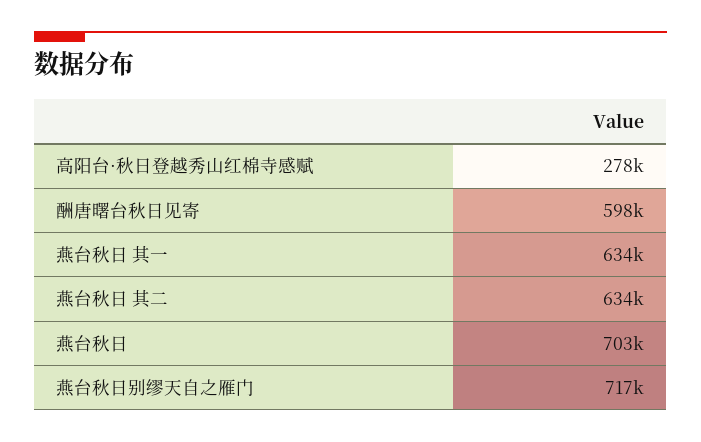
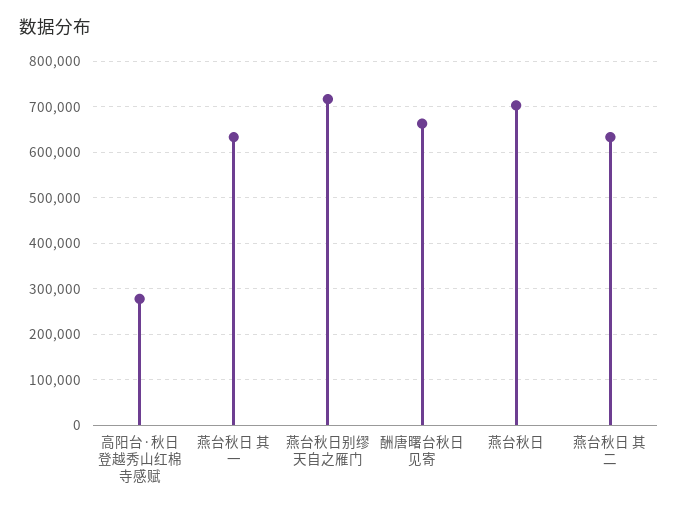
酬唐曙台秋日见寄: 598000 -> 660000

